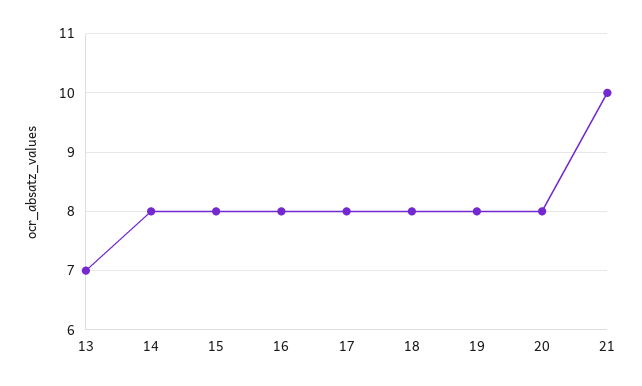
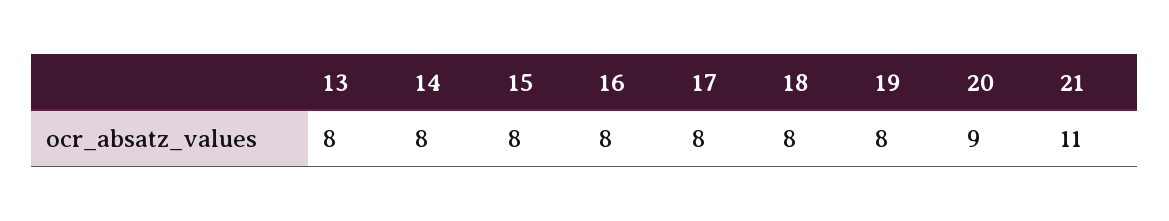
13: 7 -> 8
20: 8 -> 9
21: 10 -> 11

